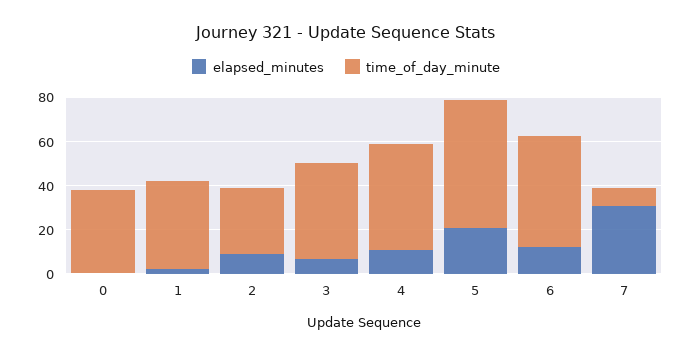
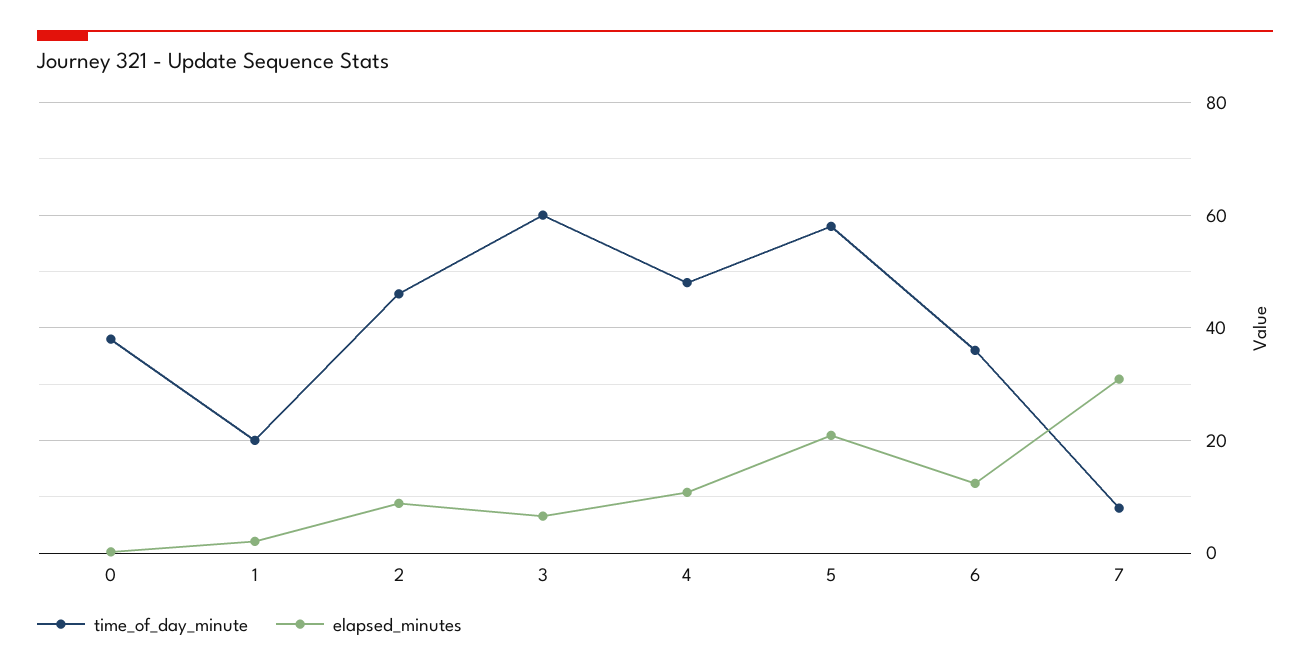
time_of_day_minute, 1: 40 -> 20
time_of_day_minute, 2: 30 -> 46
time_of_day_minute, 3: 45 -> 60
time_of_day_minute, 6: 50 -> 36

